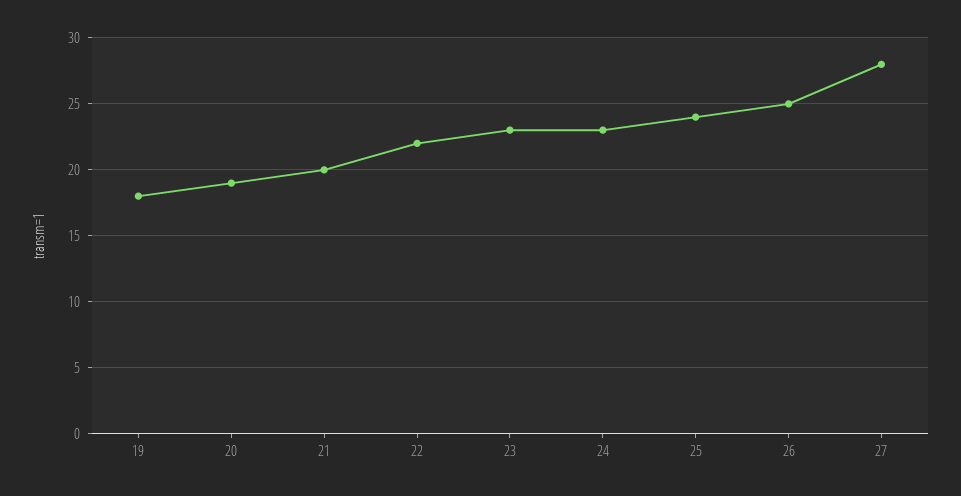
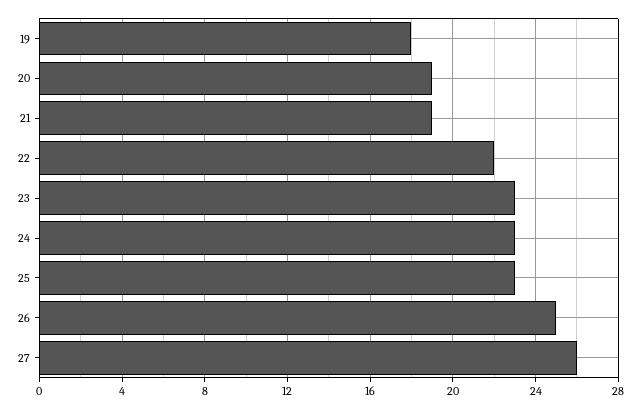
21: 20 -> 19
25: 24 -> 23
27: 28 -> 26

